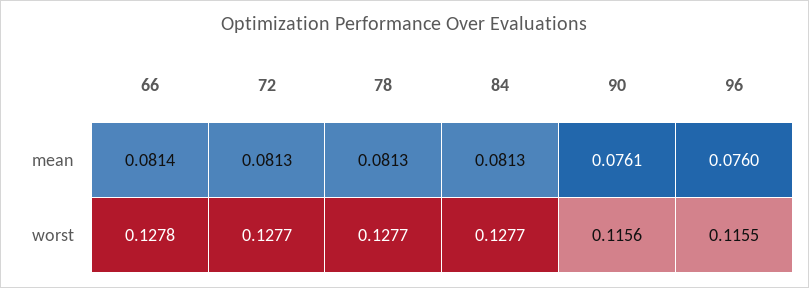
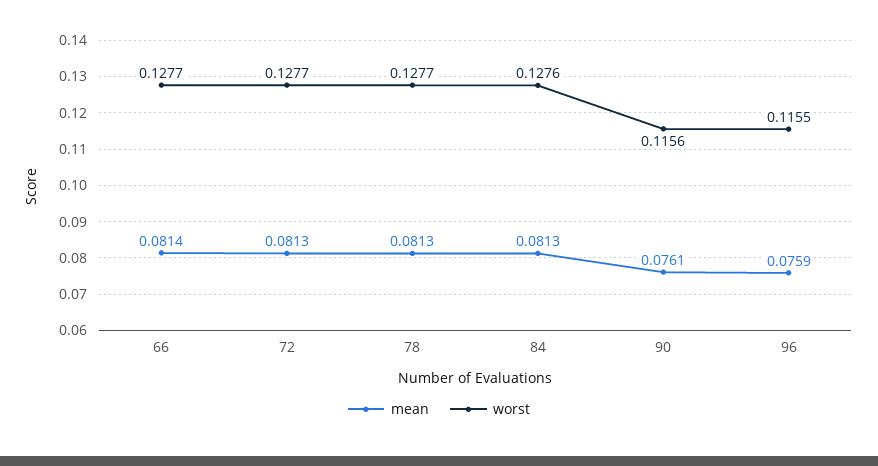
mean, 96: 0.076 -> 0.0759
worst, 66: 0.1278 -> 0.1277
worst, 84: 0.1277 -> 0.1276

